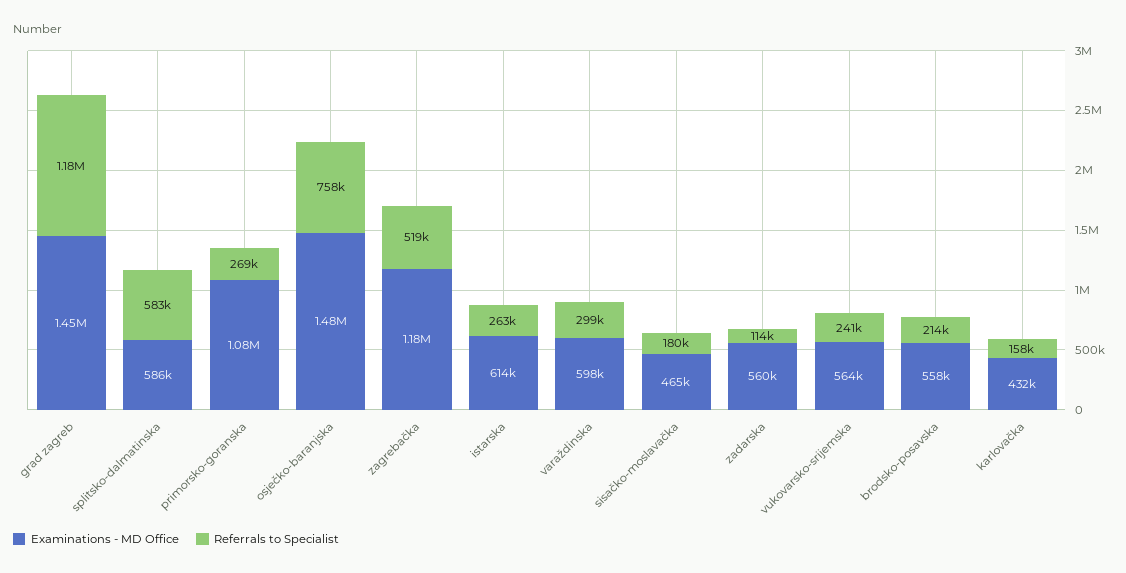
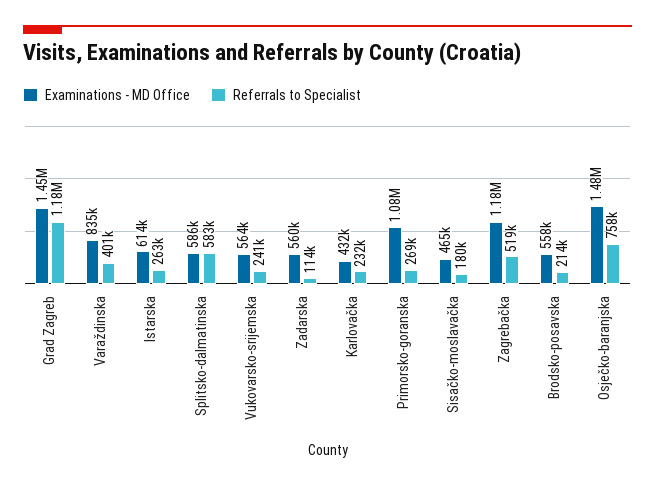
Examinations - MD Office, varaždinska: 598000 -> 835000
Referrals to Specialist, varaždinska: 299000 -> 401000
Referrals to Specialist, karlovačka: 158000 -> 232000

